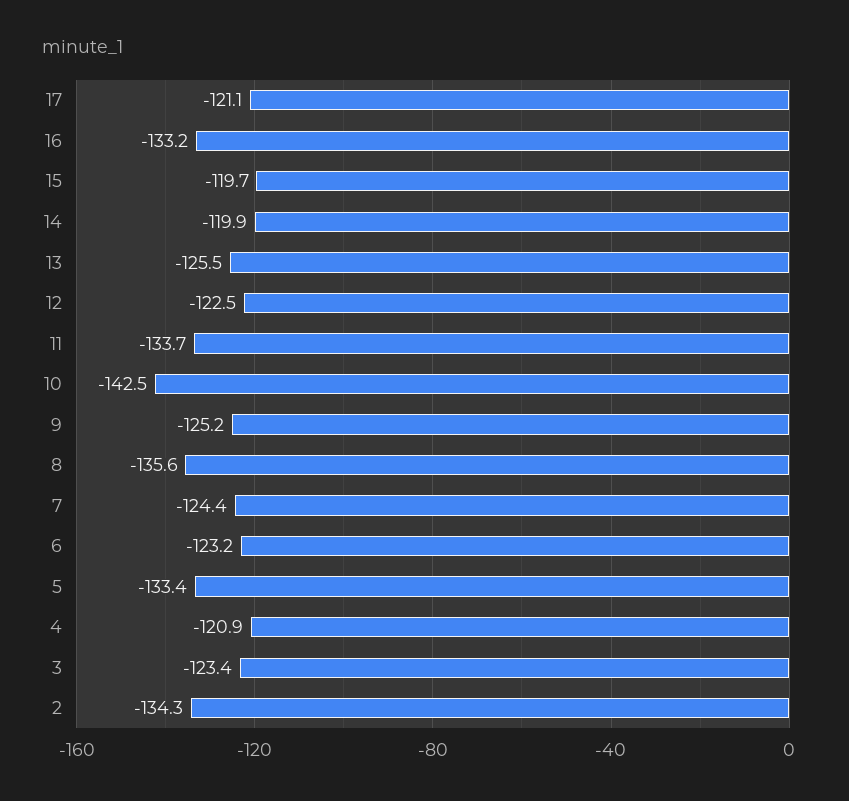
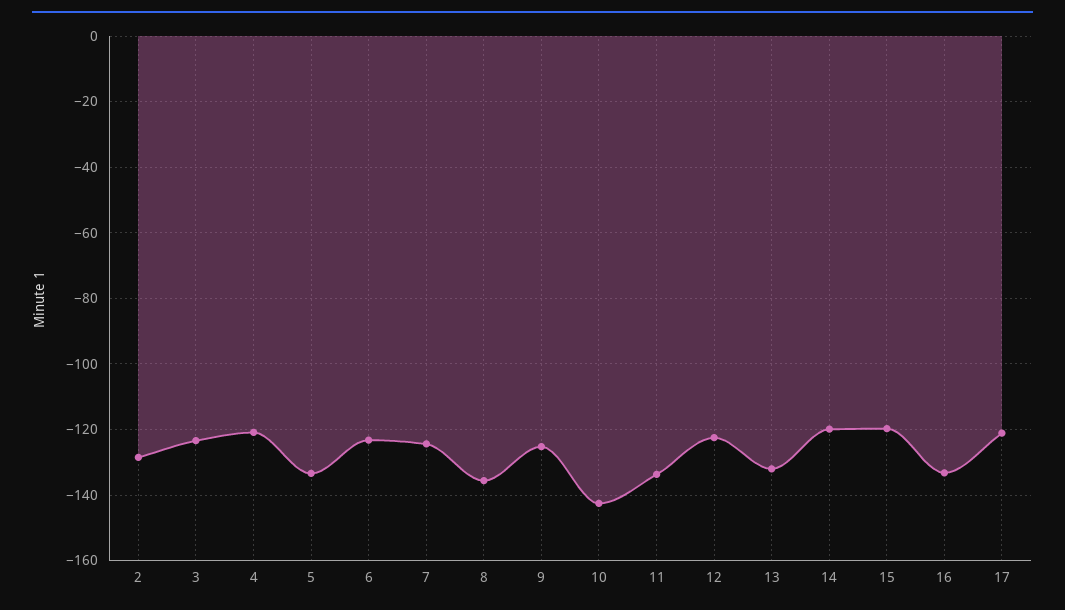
13: -125.5 -> -132
2: -134.3 -> -128

